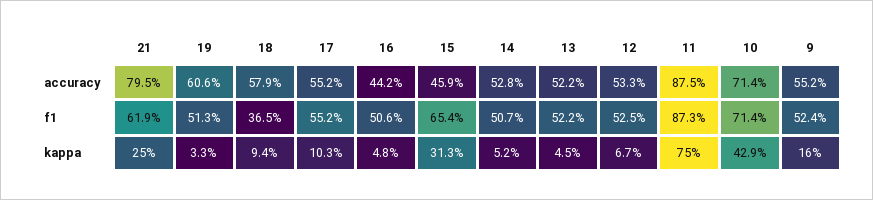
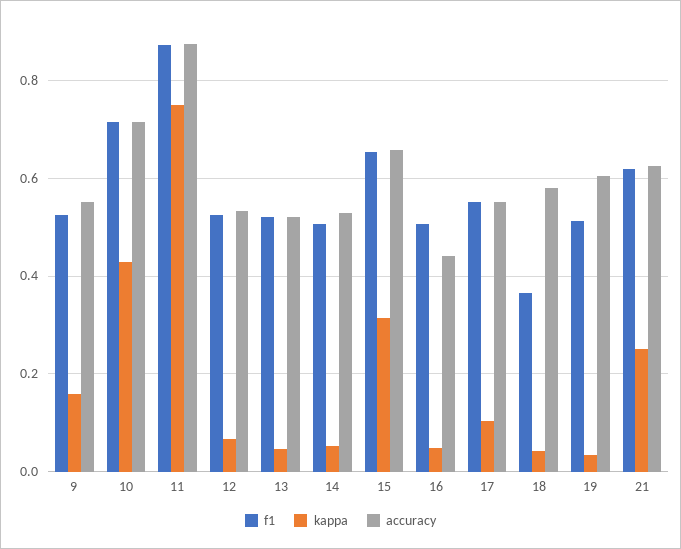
accuracy, 21: 0.795 -> 0.62
accuracy, 15: 0.459 -> 0.66
kappa, 18: 0.094 -> 0.04

